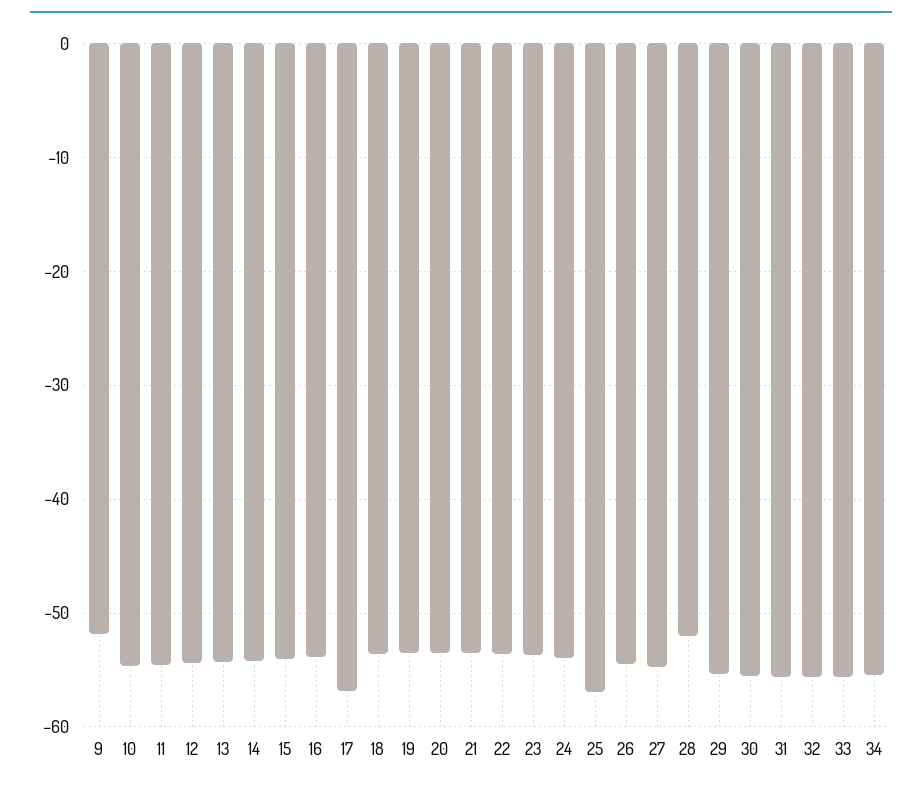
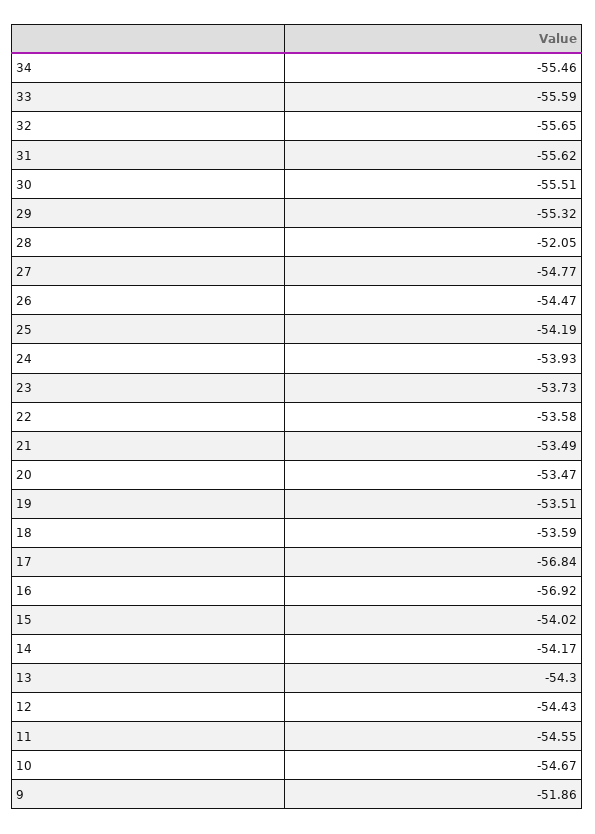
16: -54 -> -56.92
25: -57 -> -54.19

